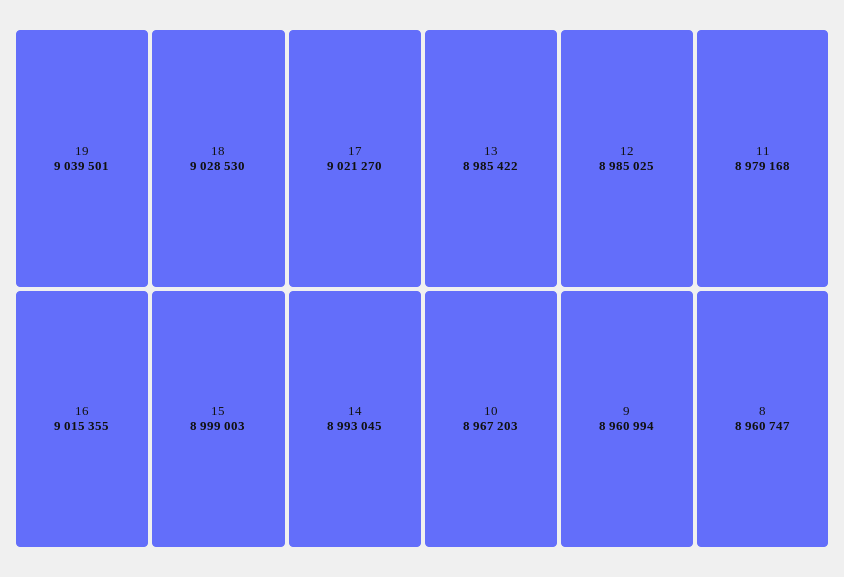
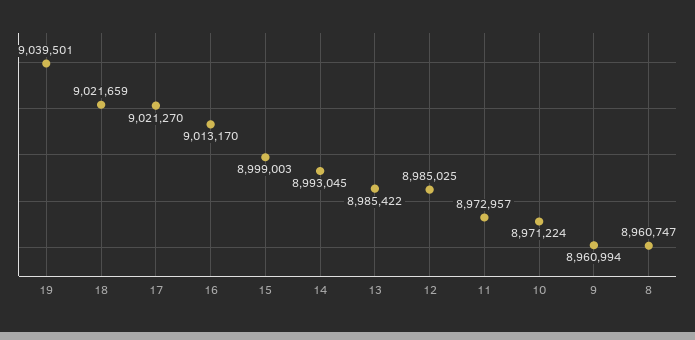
18: 9028530 -> 9021659
16: 9015355 -> 9013170
11: 8979168 -> 8972957
10: 8967203 -> 8971224

